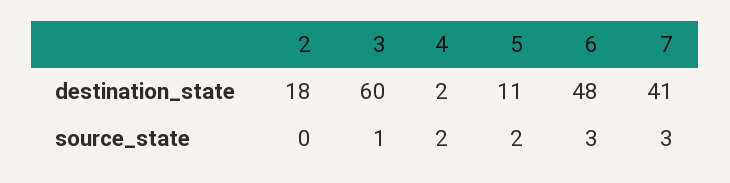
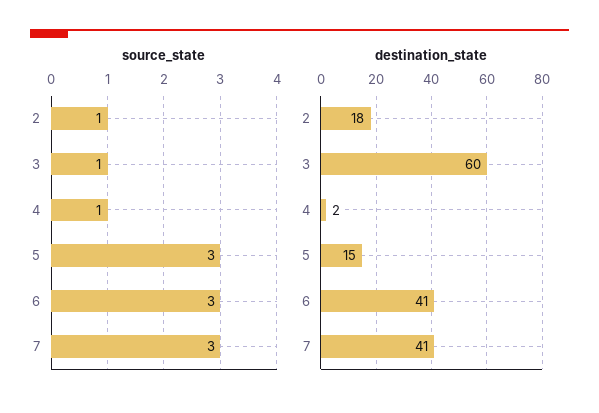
destination_state, 5: 11 -> 15
destination_state, 6: 48 -> 41
source_state, 2: 0 -> 1
source_state, 4: 2 -> 1
source_state, 5: 2 -> 3

